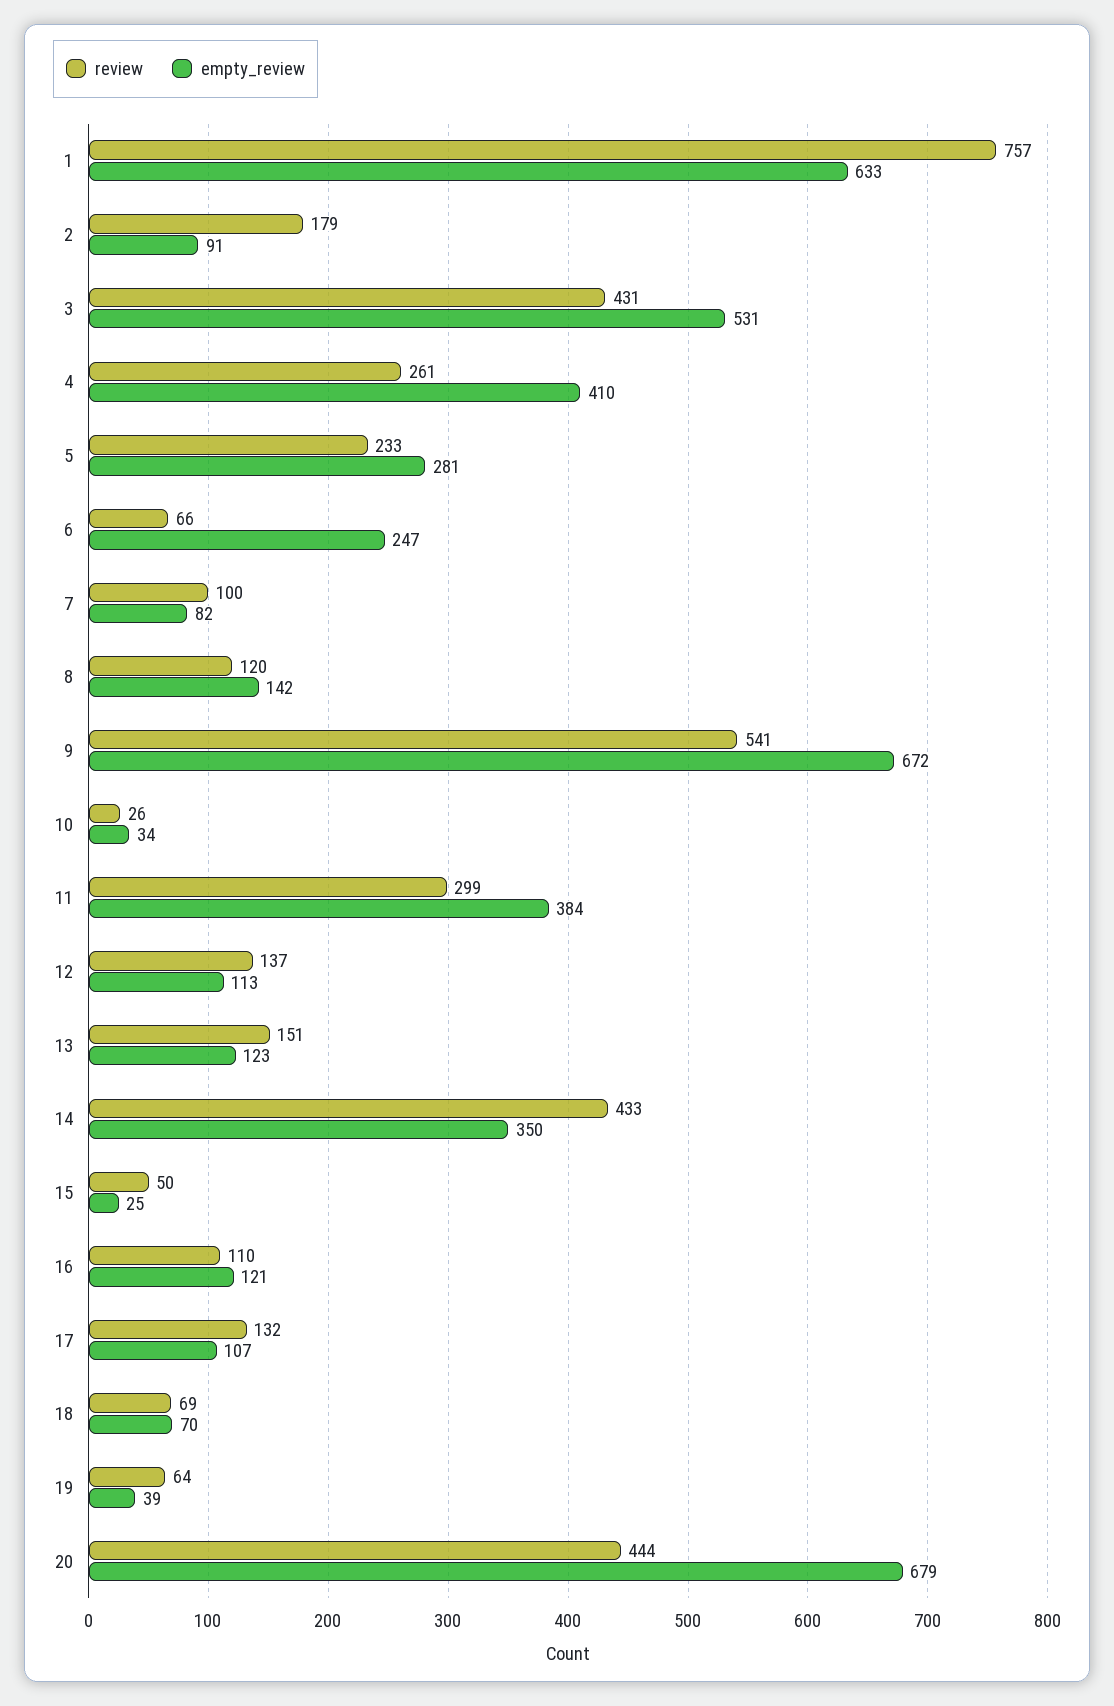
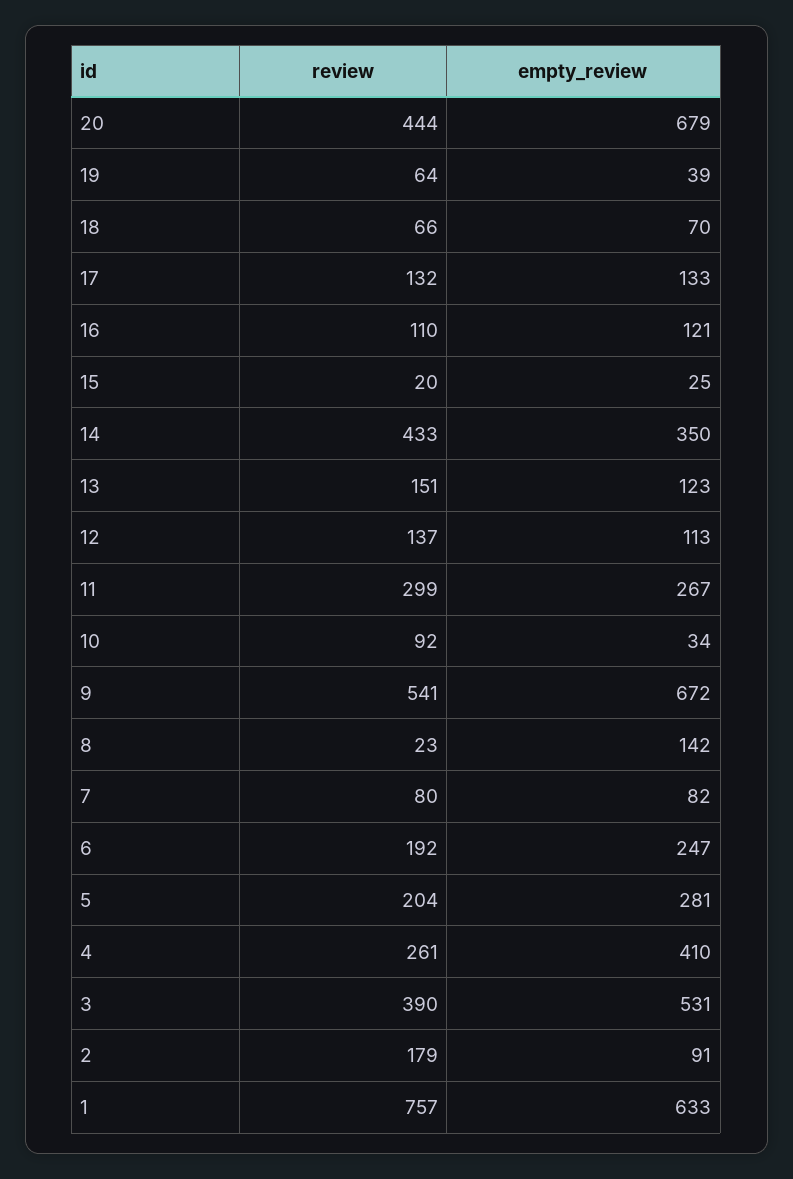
review, 3: 431 -> 390
review, 5: 233 -> 204
review, 6: 66 -> 192
review, 7: 100 -> 80
review, 8: 120 -> 23
review, 10: 26 -> 92
empty_review, 11: 384 -> 267
review, 15: 50 -> 20
empty_review, 17: 107 -> 133
review, 18: 69 -> 66

